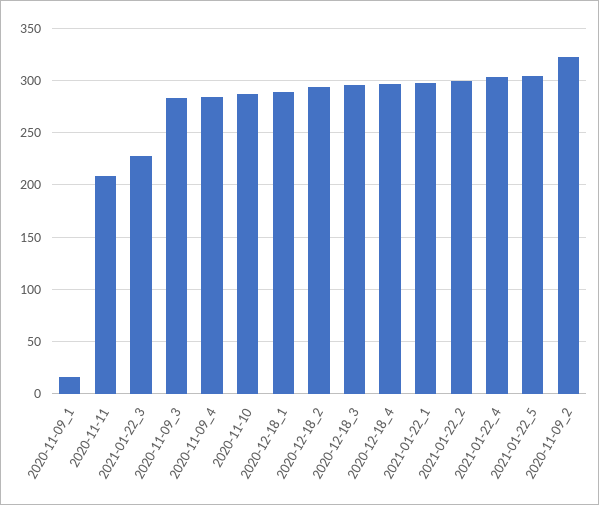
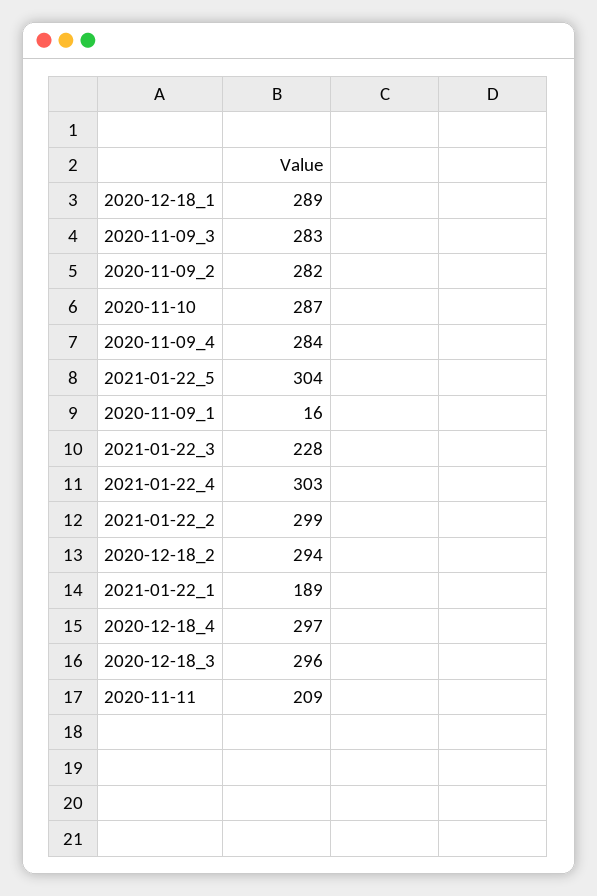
2021-01-22_1: 300 -> 189
2020-11-09_2: 320 -> 282

